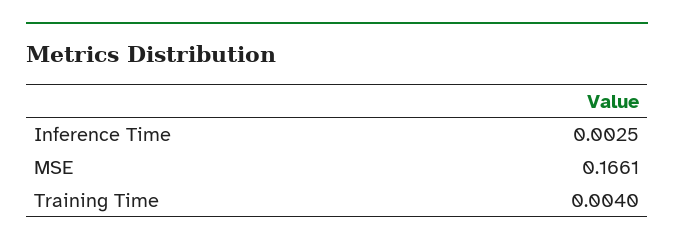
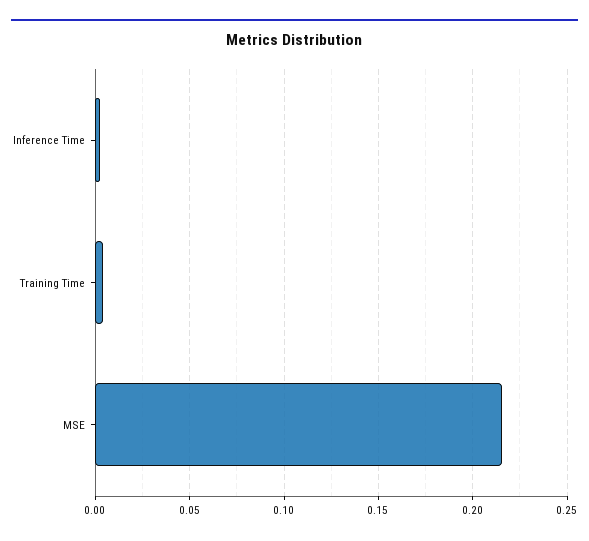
MSE: 0.1661 -> 0.215

